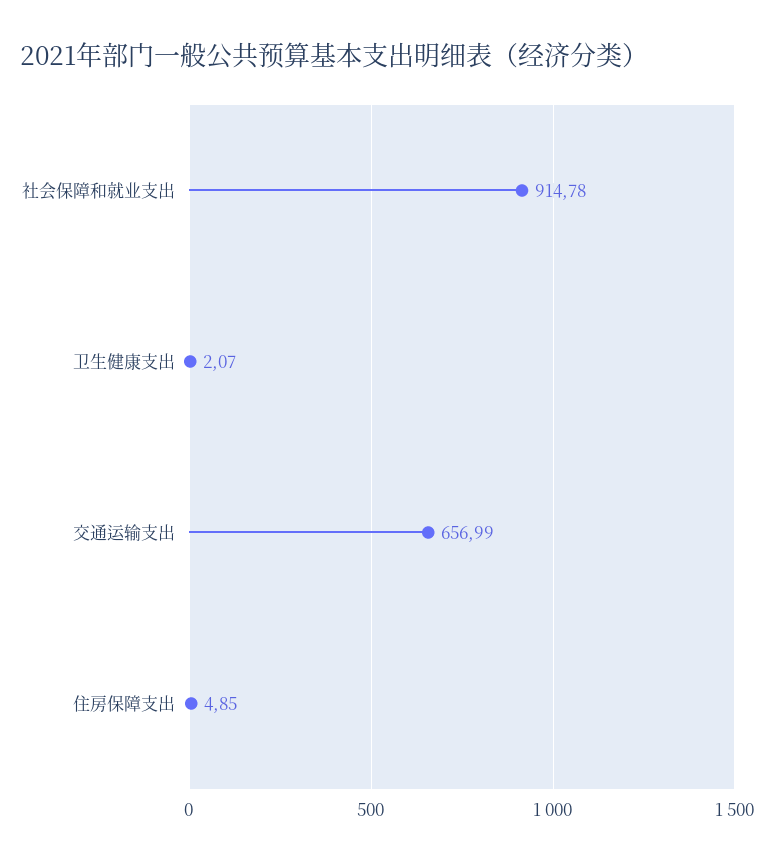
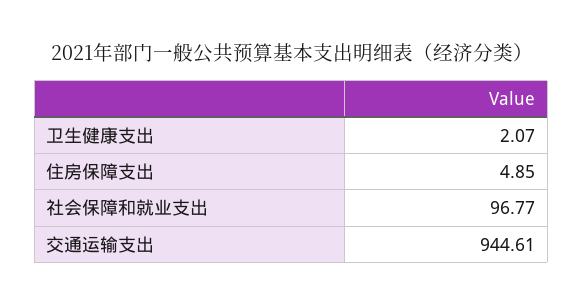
社会保障和就业支出: 914.78 -> 96.77
交通运输支出: 656.99 -> 944.61

